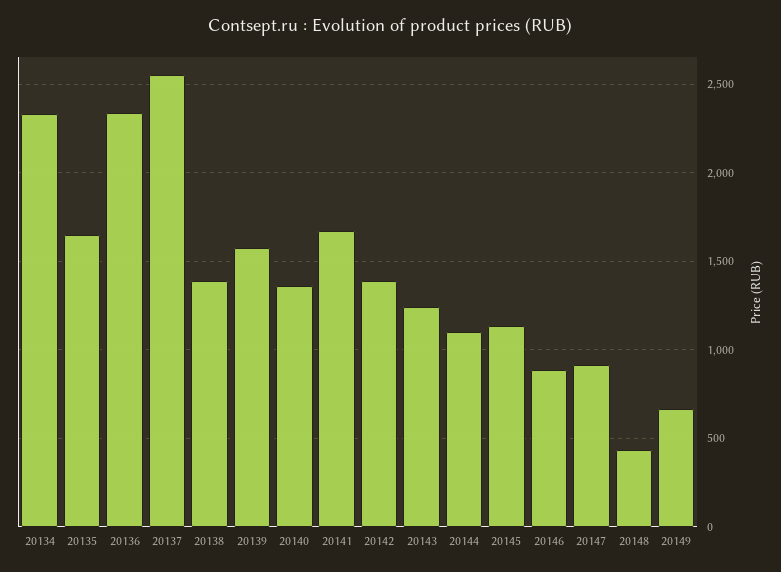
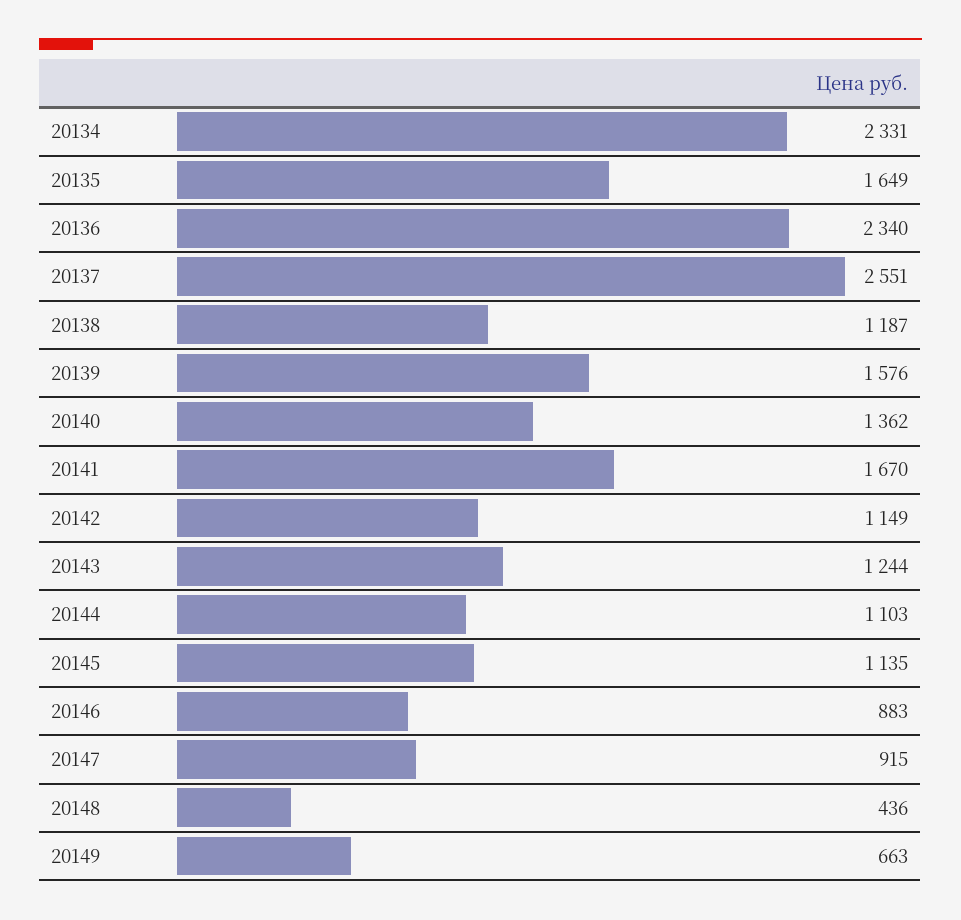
20138: 1400 -> 1187
20142: 1400 -> 1149

